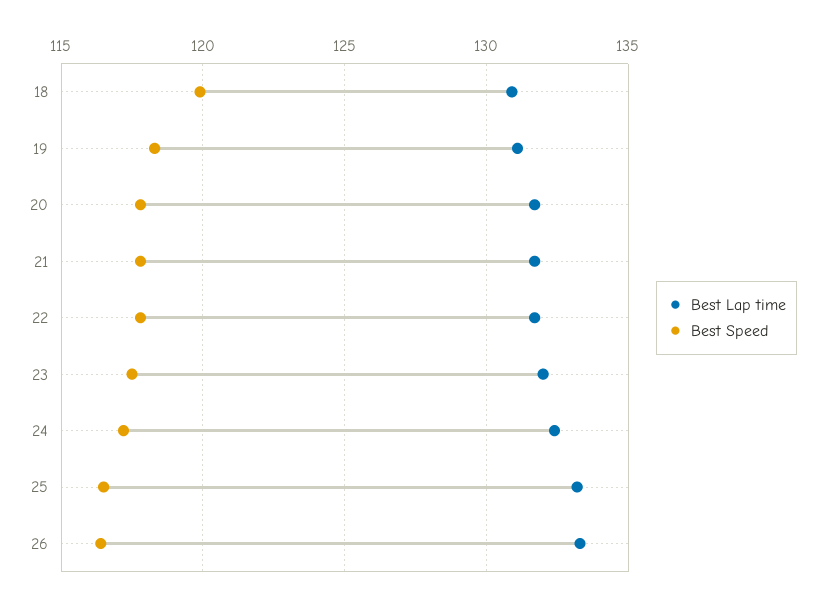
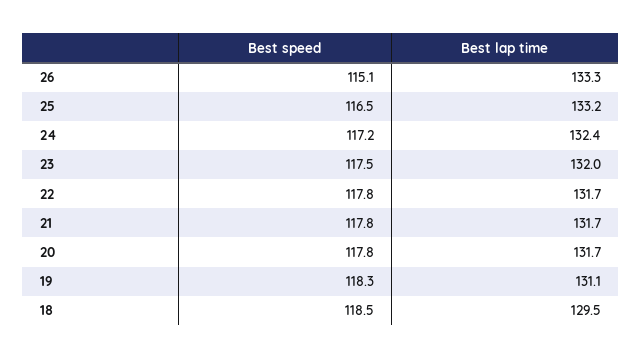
Best Lap time, 18: 131 -> 129.5
Best Speed, 18: 120 -> 118.5
Best Speed, 26: 116.5 -> 115.1

